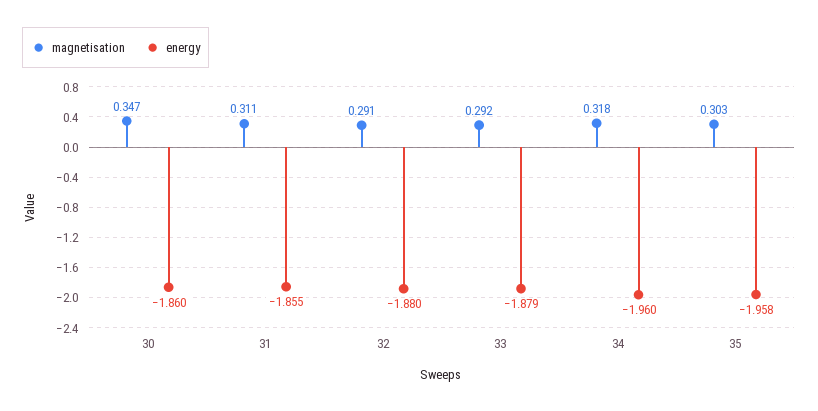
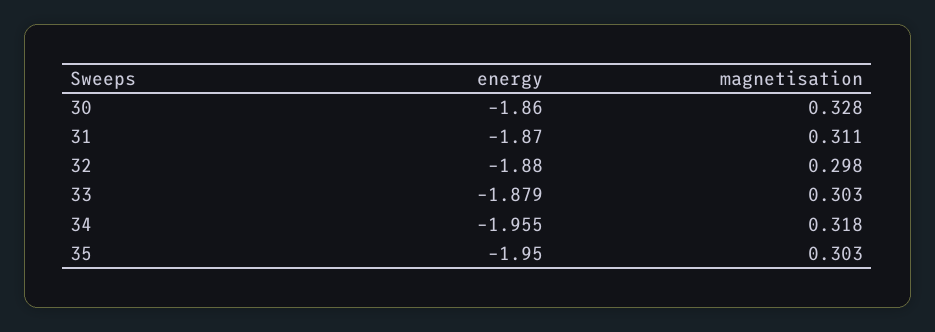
magnetisation, 30: 0.347 -> 0.328
energy, 31: -1.855 -> -1.87
magnetisation, 32: 0.291 -> 0.298
magnetisation, 33: 0.292 -> 0.303
energy, 34: -1.96 -> -1.955
energy, 35: -1.958 -> -1.95

